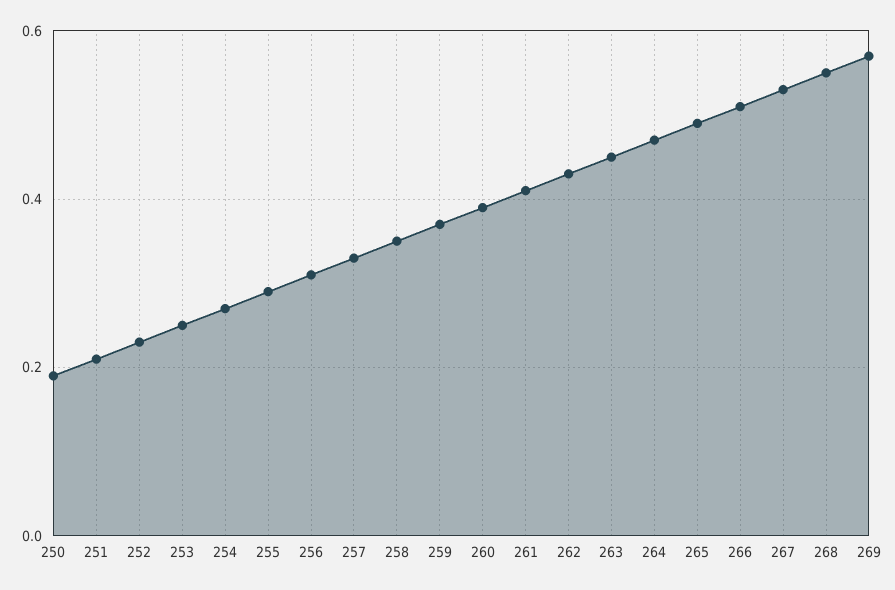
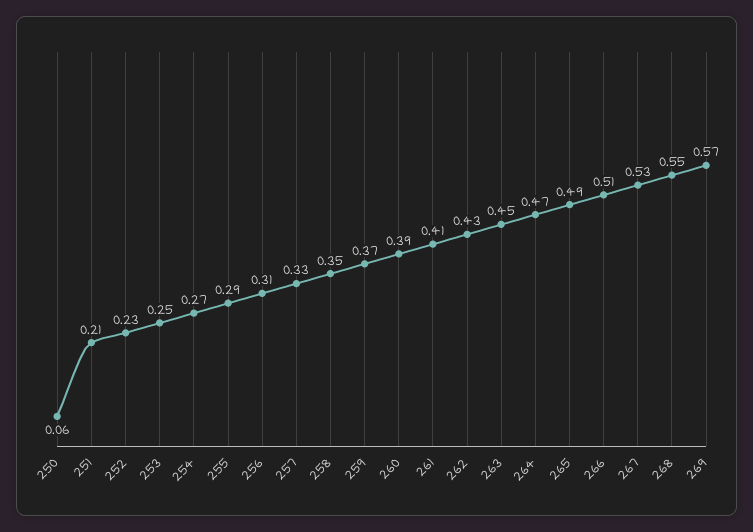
250: 0.2 -> 0.06

